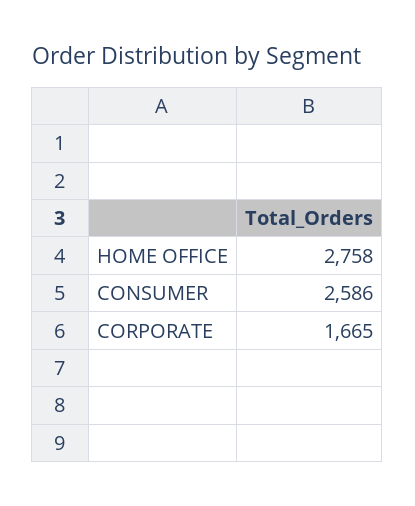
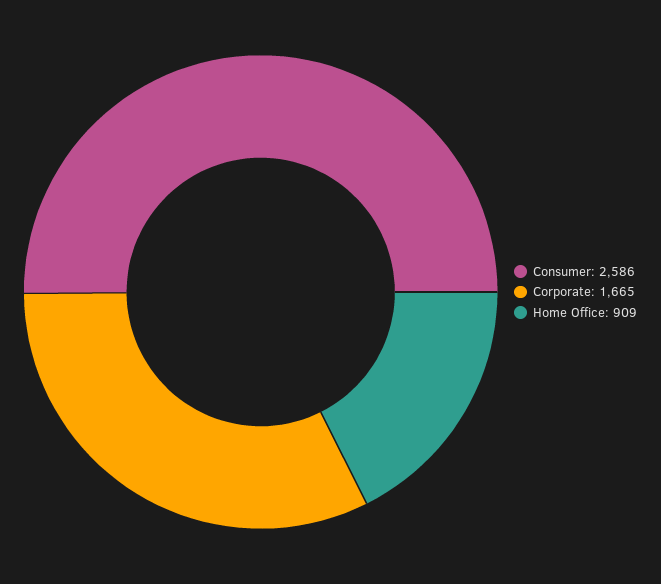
HOME OFFICE: 2758 -> 909

